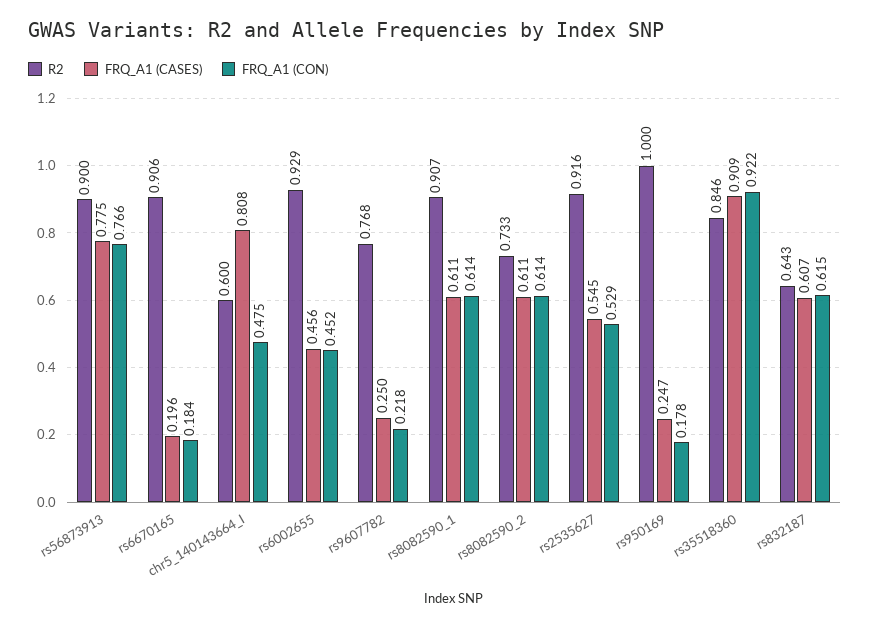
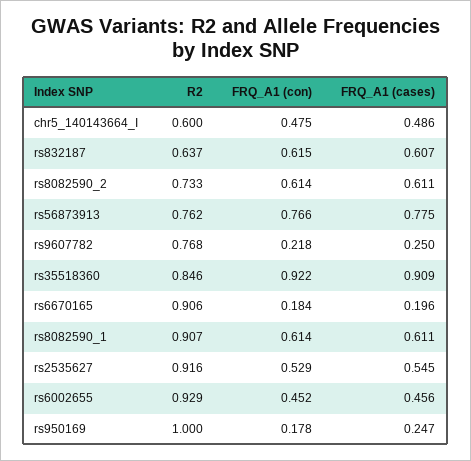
R2, rs56873913: 0.9 -> 0.762
FRQ_A1 (CASES), chr5_140143664_I: 0.808 -> 0.486
R2, rs832187: 0.643 -> 0.637

